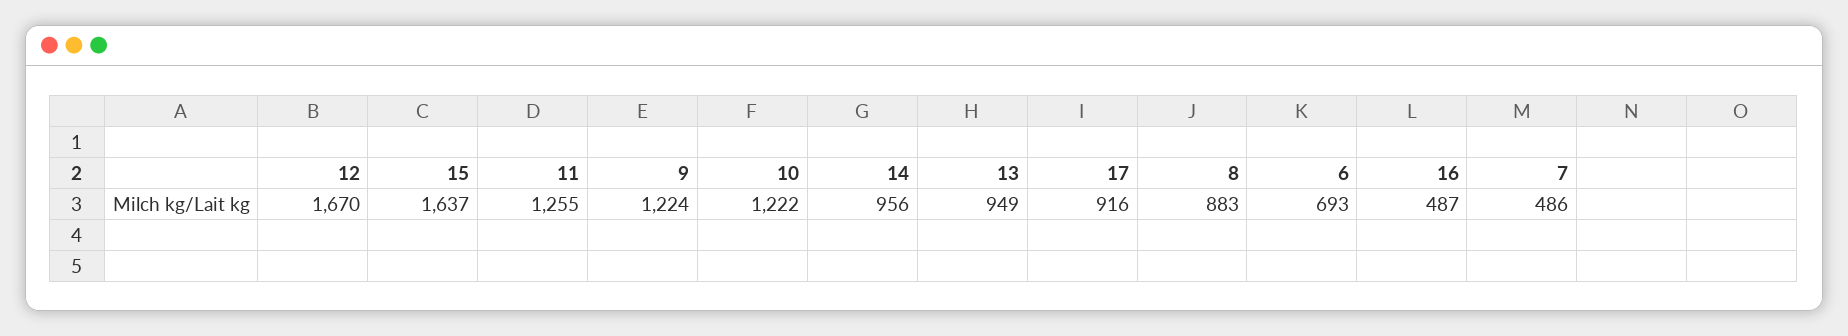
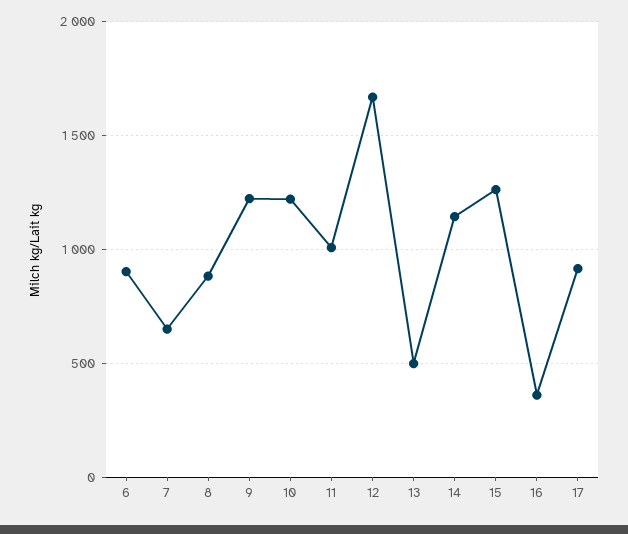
15: 1637 -> 1250
11: 1255 -> 1000
14: 956 -> 1150
13: 949 -> 500
6: 693 -> 900
16: 487 -> 350
7: 486 -> 650

